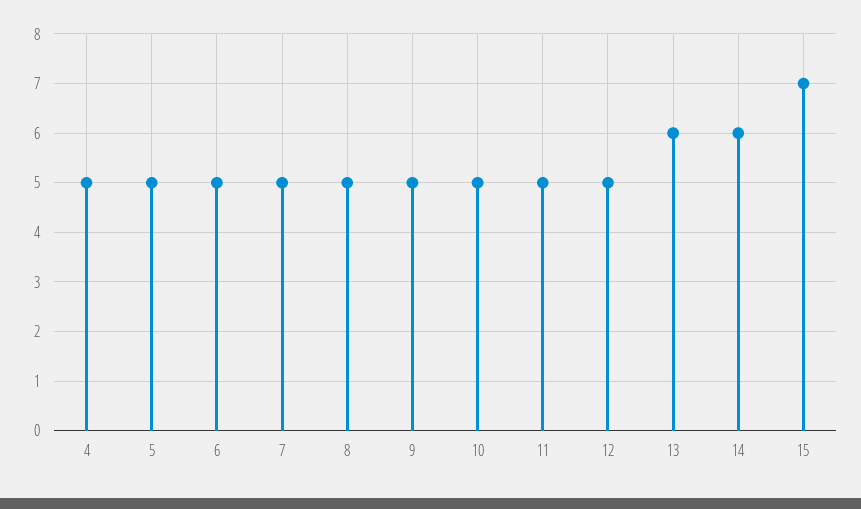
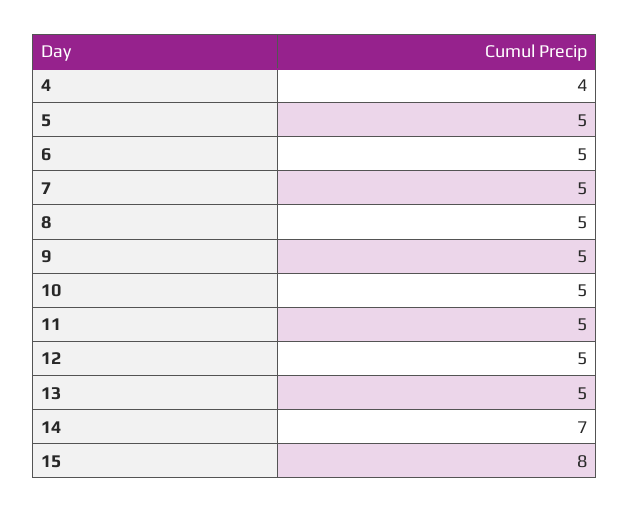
4: 5 -> 4
13: 6 -> 5
14: 6 -> 7
15: 7 -> 8

